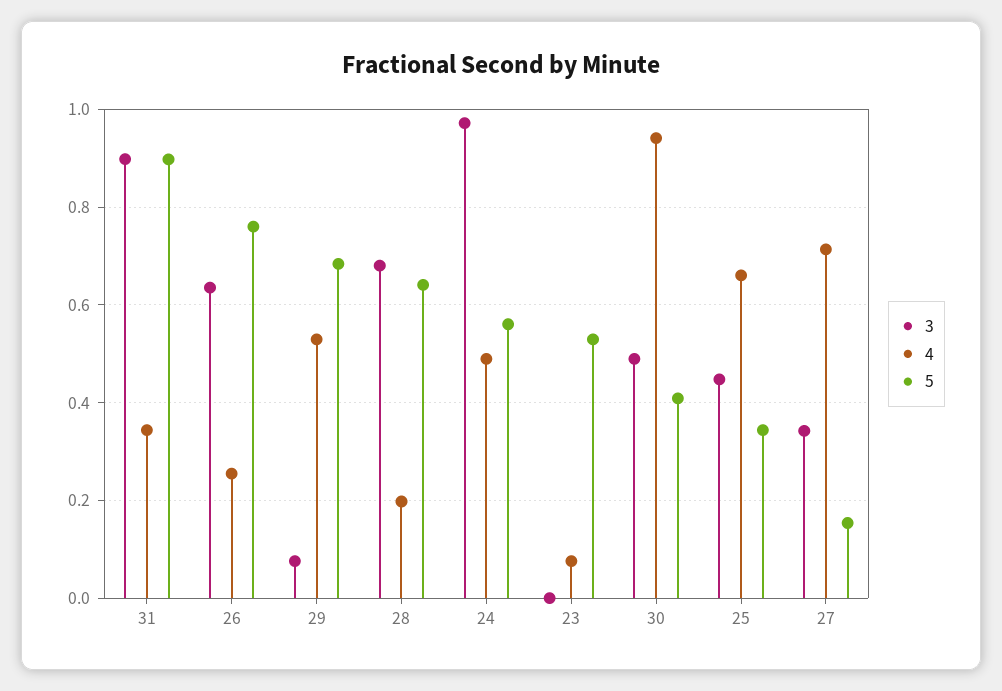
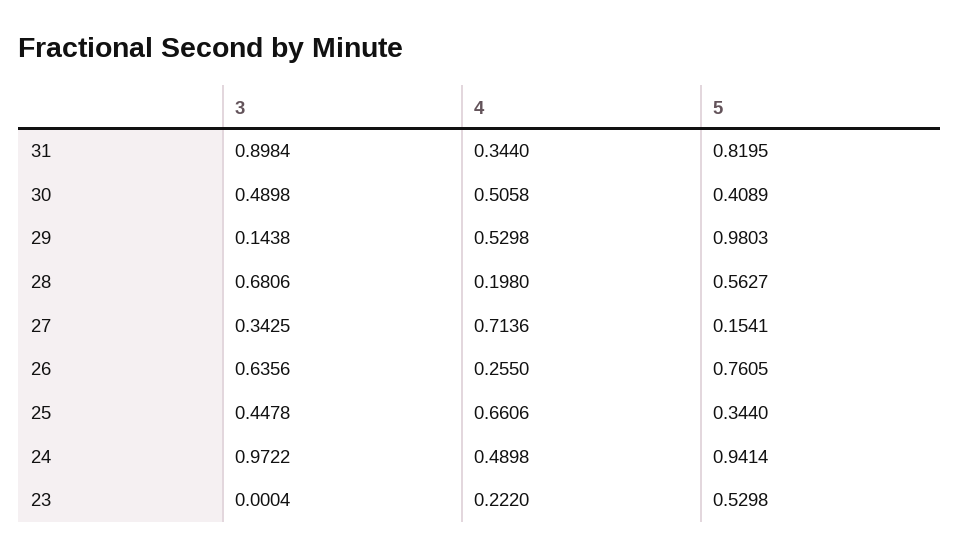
5, 31: 0.9 -> 0.8195
3, 29: 0.08 -> 0.1438
5, 29: 0.68 -> 0.9803
5, 28: 0.64 -> 0.5627
5, 24: 0.56 -> 0.9414
4, 23: 0.08 -> 0.222
4, 30: 0.94 -> 0.5058

